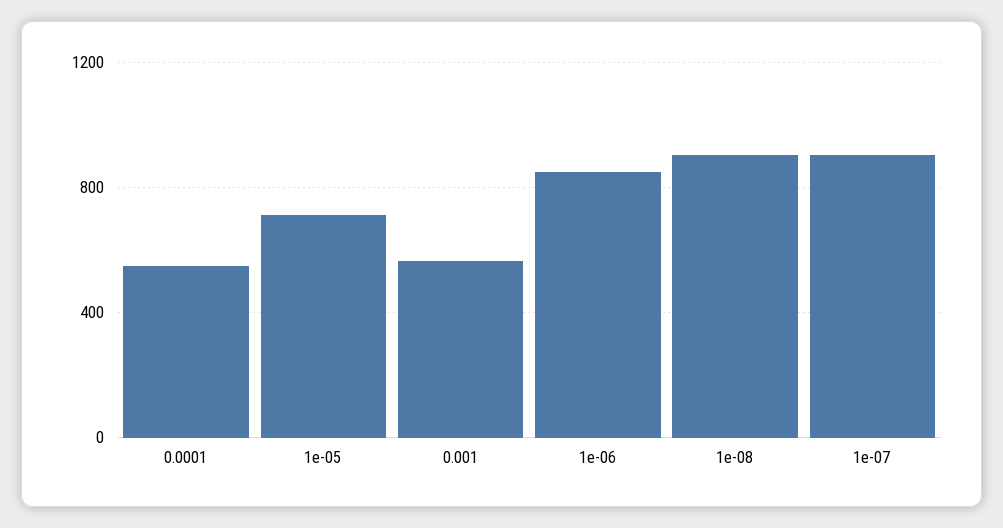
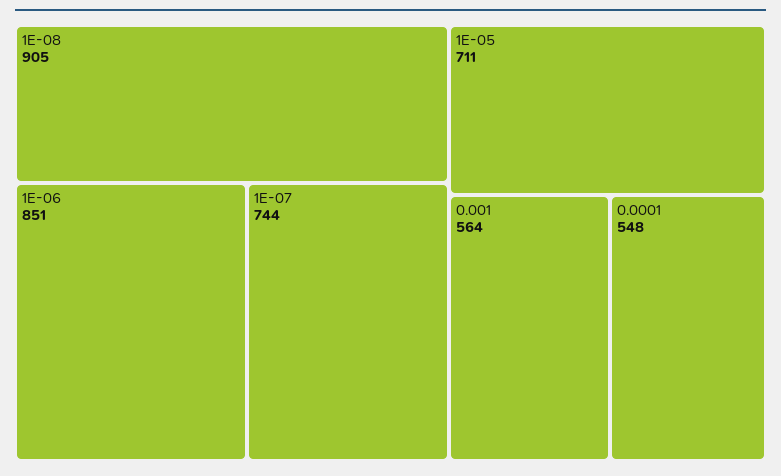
1e-07: 900 -> 744

